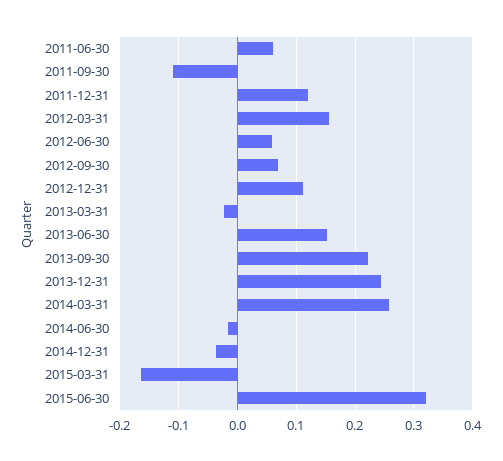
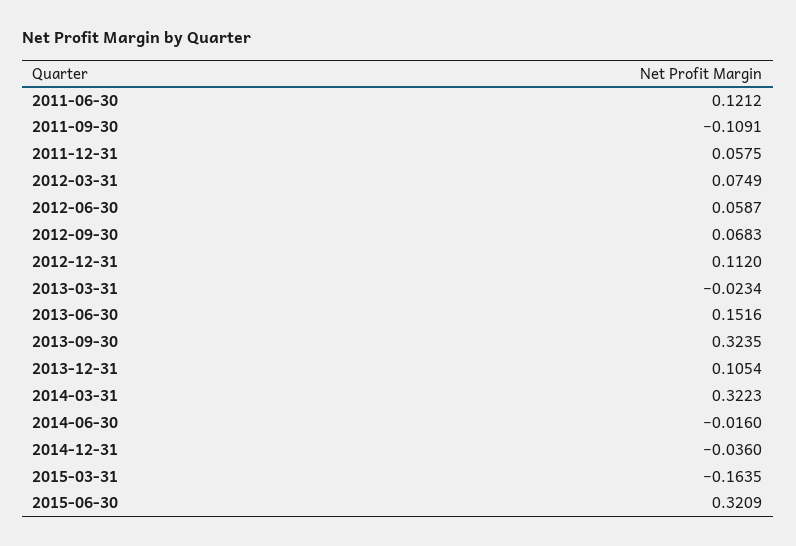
2011-06-30: 0.06 -> 0.1212
2011-12-31: 0.12 -> 0.0575
2012-03-31: 0.16 -> 0.0749
2013-09-30: 0.22 -> 0.3235
2013-12-31: 0.24 -> 0.1054
2014-03-31: 0.26 -> 0.3223

